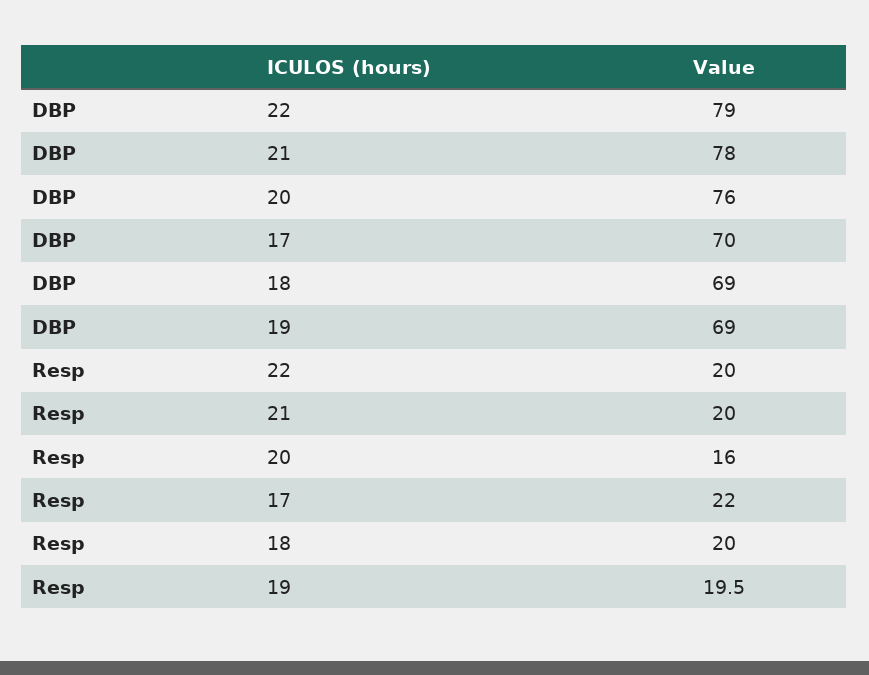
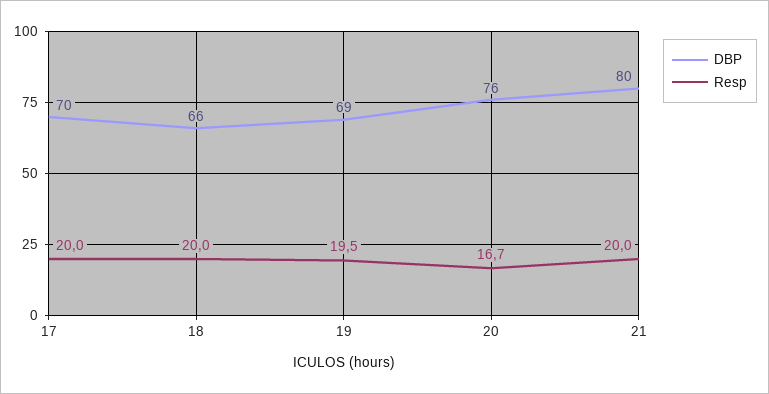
DBP, 22: 79 -> none
DBP, 21: 78 -> 80
DBP, 18: 69 -> 66
Resp, 22: 20 -> none
Resp, 20: 16 -> 16.7
Resp, 17: 22 -> 20

